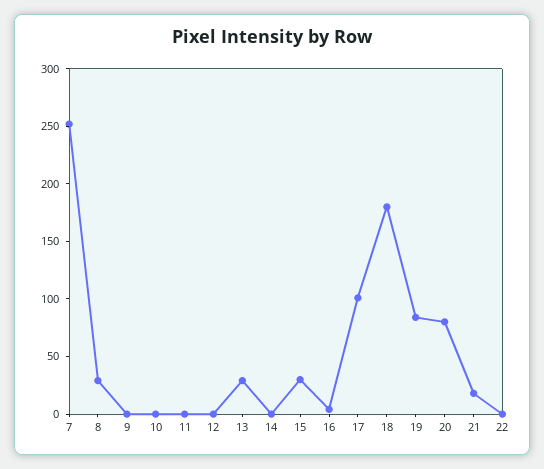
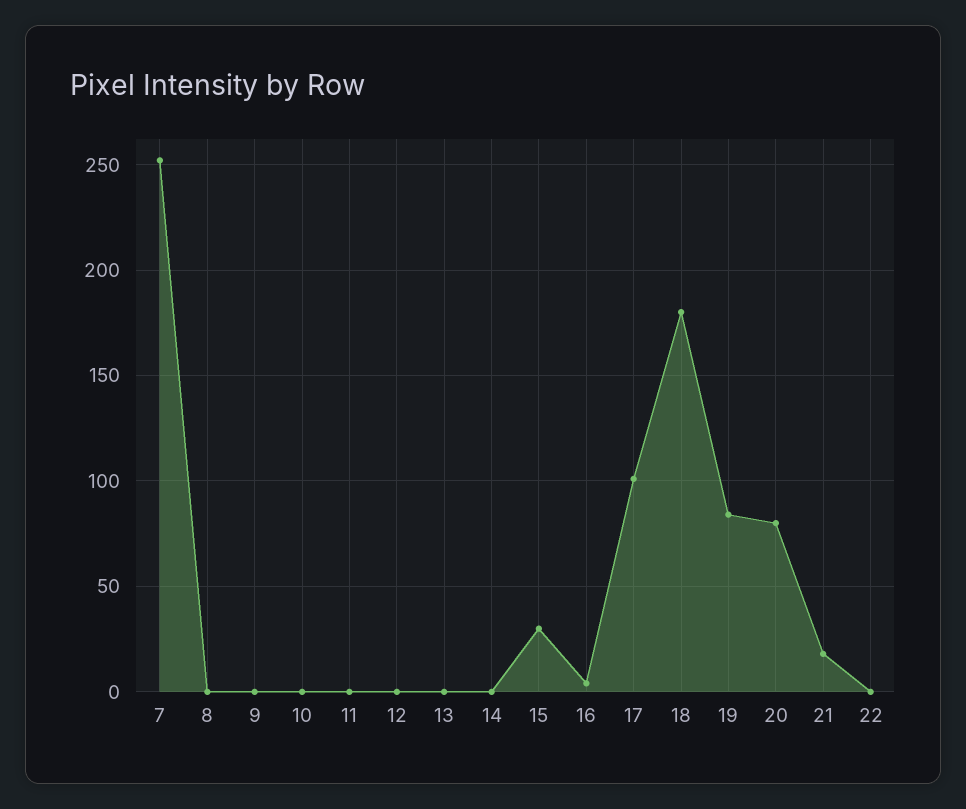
8: 30 -> 0
13: 30 -> 0

